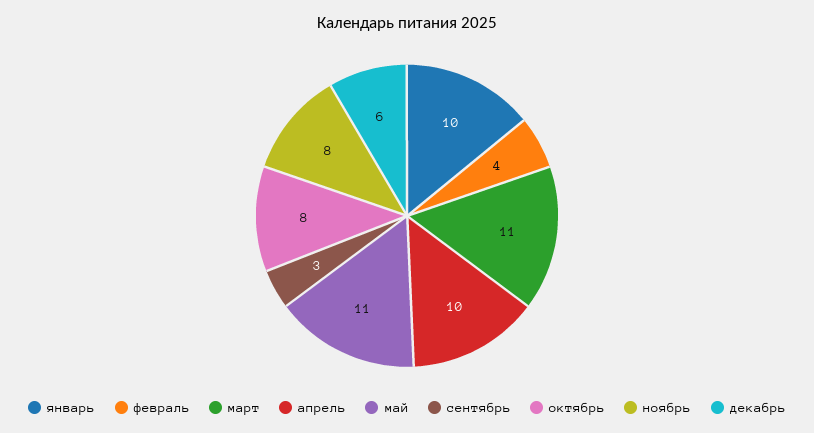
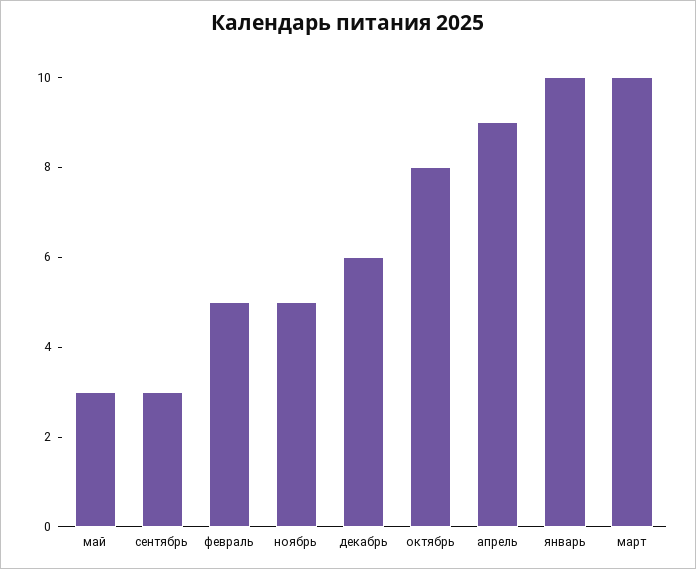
февраль: 4 -> 5
март: 11 -> 10
апрель: 10 -> 9
май: 11 -> 3
ноябрь: 8 -> 5

